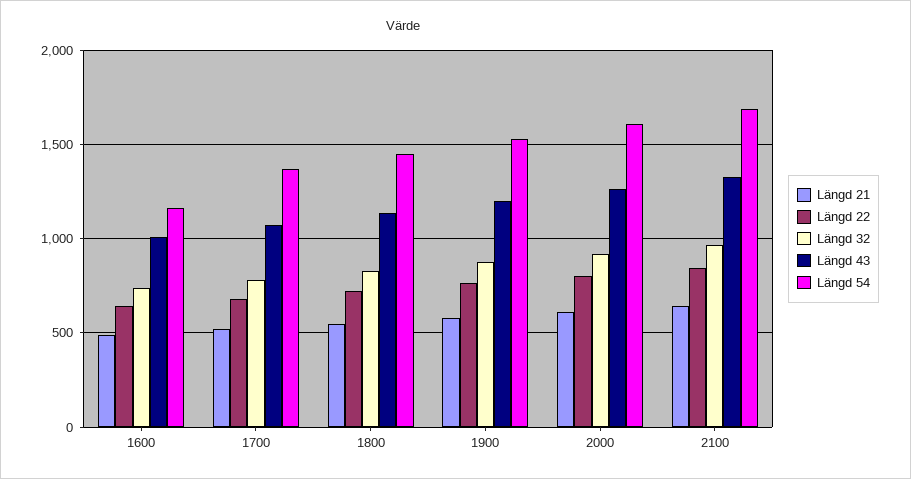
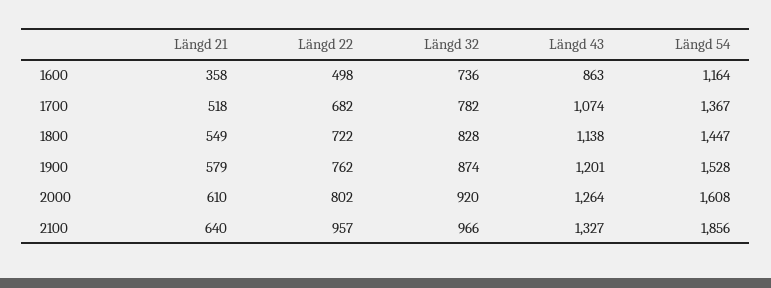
Längd 21, 1600: 500 -> 358
Längd 22, 1600: 650 -> 498
Längd 43, 1600: 1000 -> 863
Längd 22, 2100: 850 -> 957
Längd 54, 2100: 1700 -> 1856

